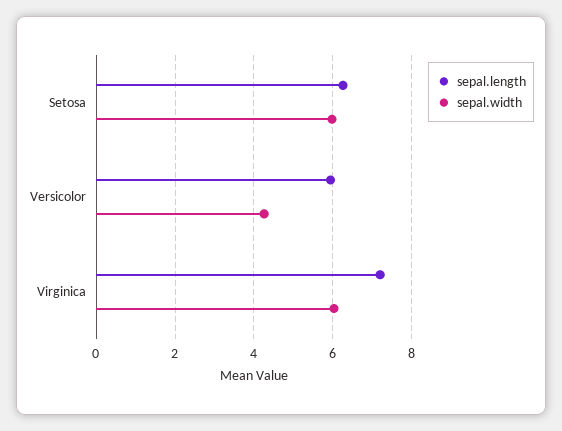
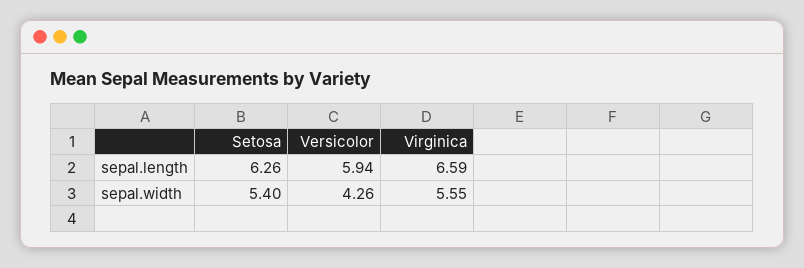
sepal.width, Setosa: 6 -> 5.4
sepal.length, Virginica: 7.2 -> 6.59
sepal.width, Virginica: 6 -> 5.55

